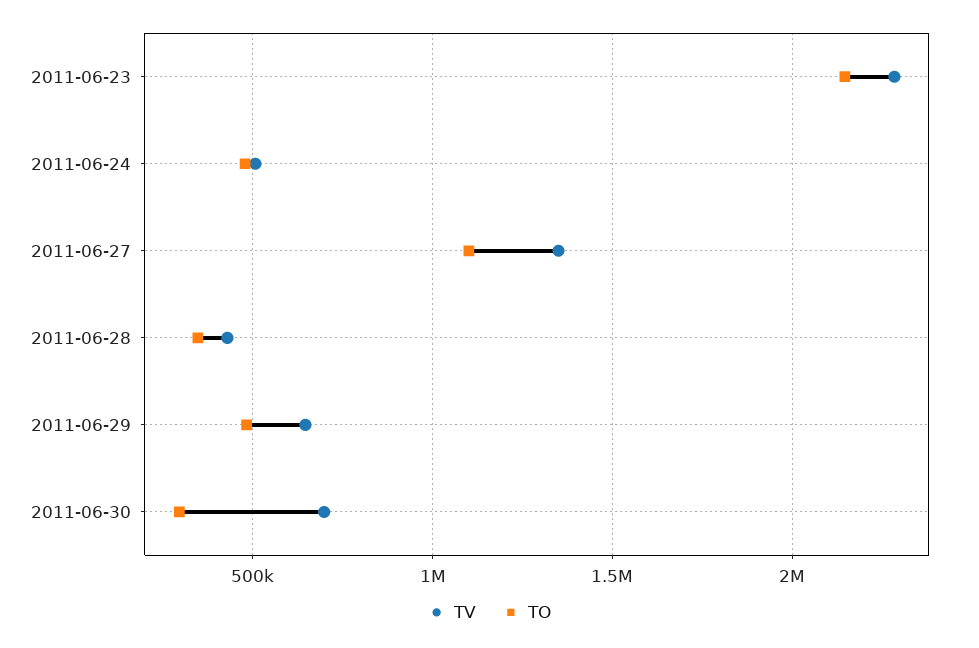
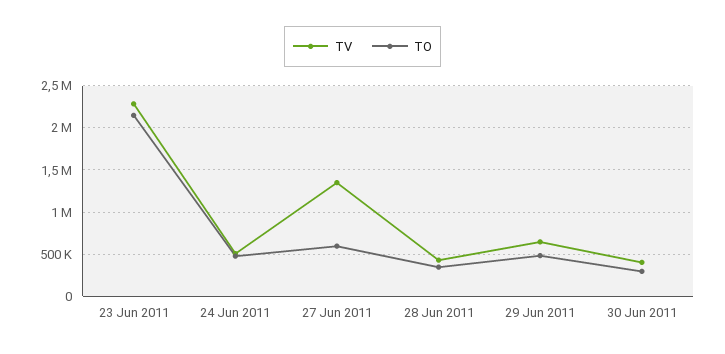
TO, 2011-06-27: 1100000 -> 600000
TV, 2011-06-30: 700000 -> 400000

